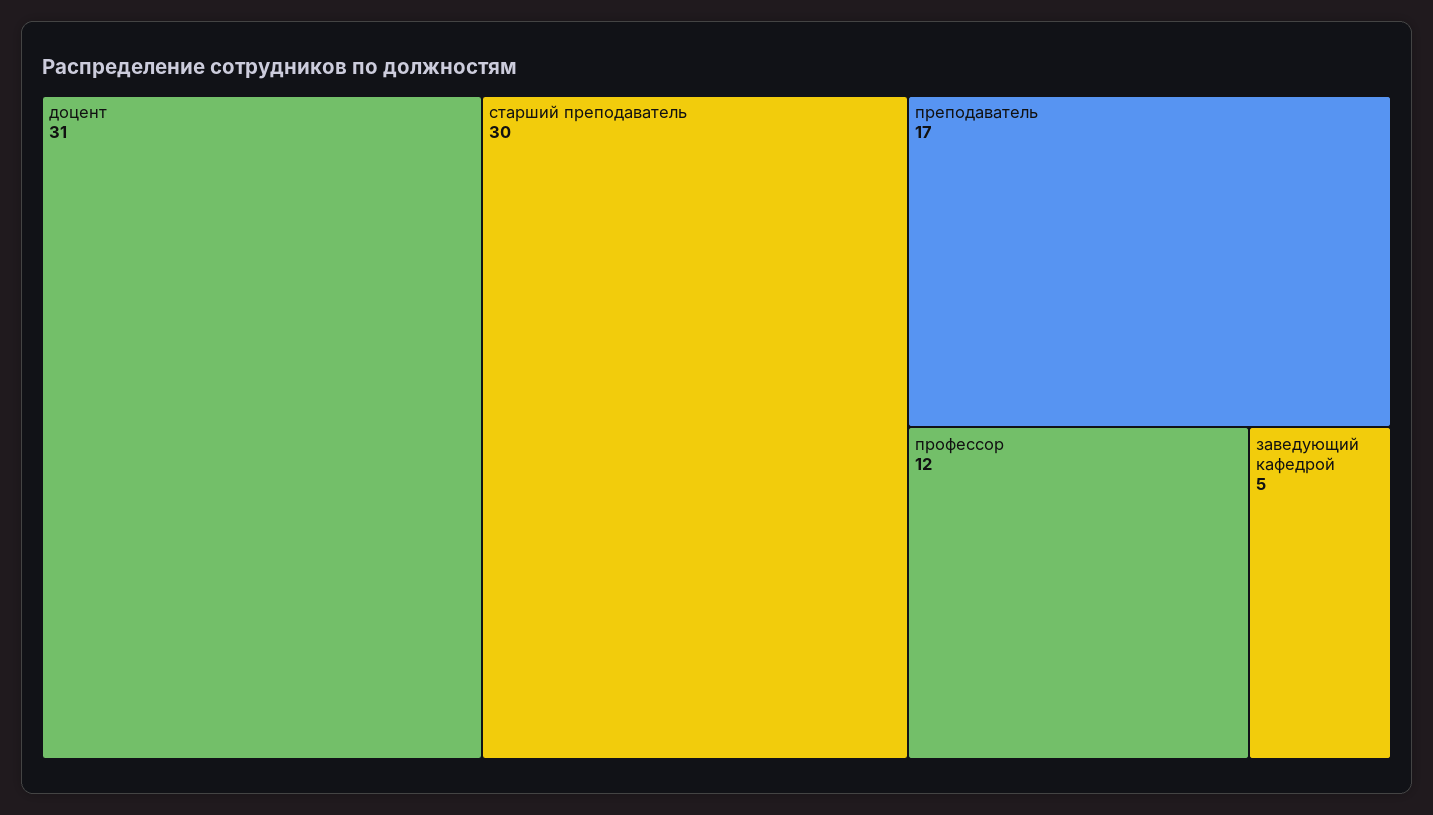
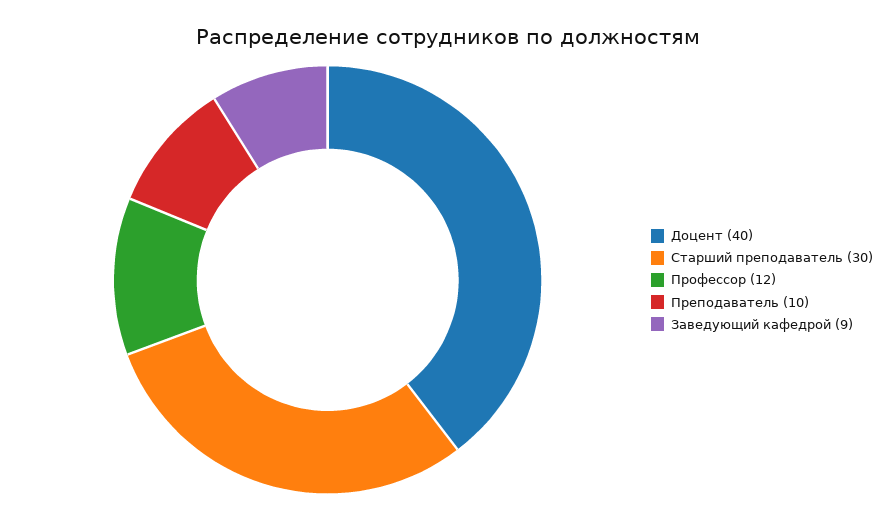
доцент: 31 -> 40
преподаватель: 17 -> 10
заведующий кафедрой: 5 -> 9

